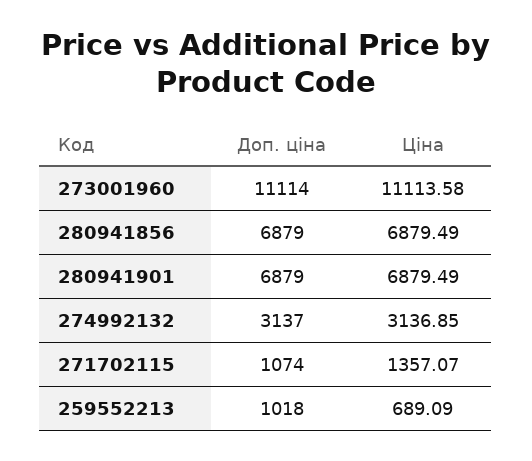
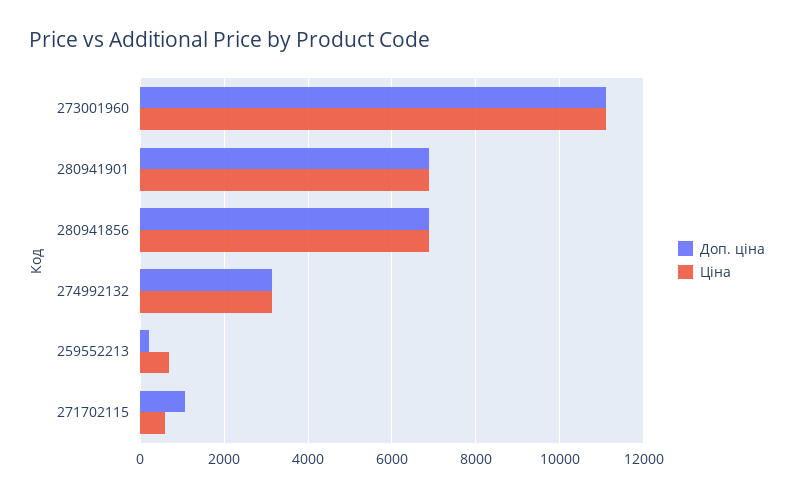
Ціна, 271702115: 1357.07 -> 600
Доп. ціна, 259552213: 1018 -> 200

